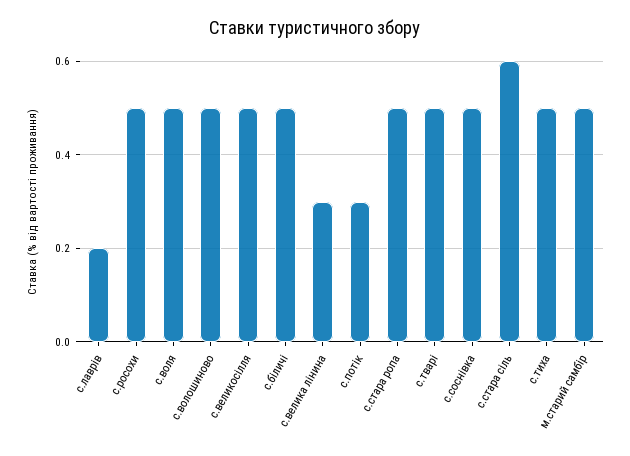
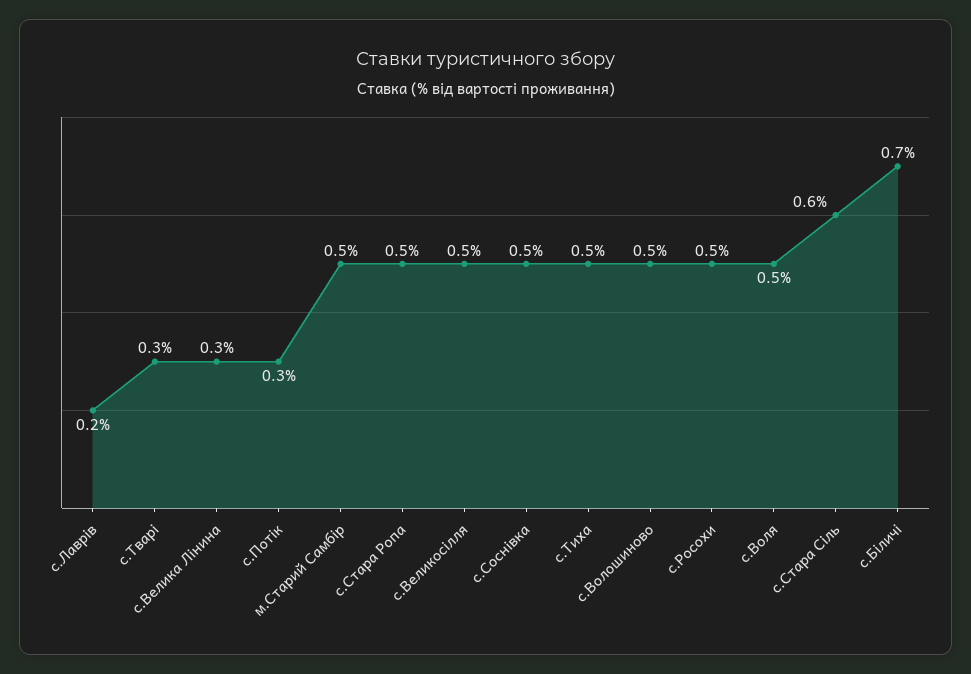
с.біличі: 0.5 -> 0.7
с.тварі: 0.5 -> 0.3

